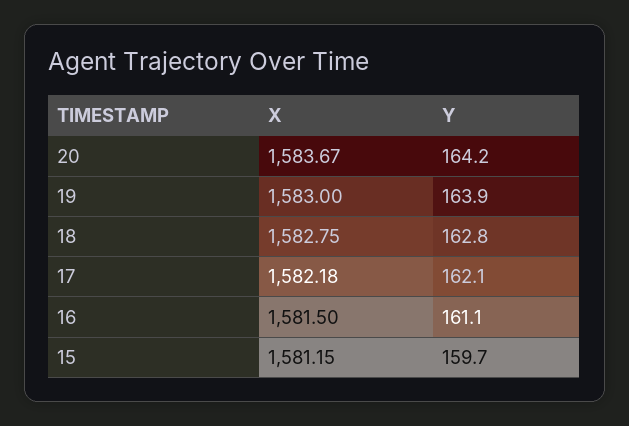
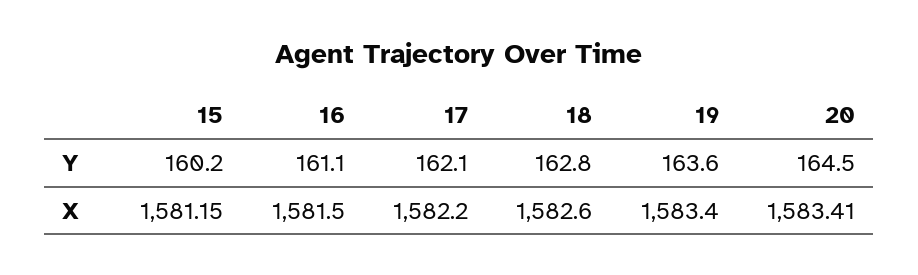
X, 20: 1583.67 -> 1583.41
Y, 20: 164.2 -> 164.5
X, 19: 1583 -> 1583.4
Y, 19: 163.9 -> 163.6
X, 18: 1582.75 -> 1582.6
X, 17: 1582.18 -> 1582.2
Y, 15: 159.7 -> 160.2

